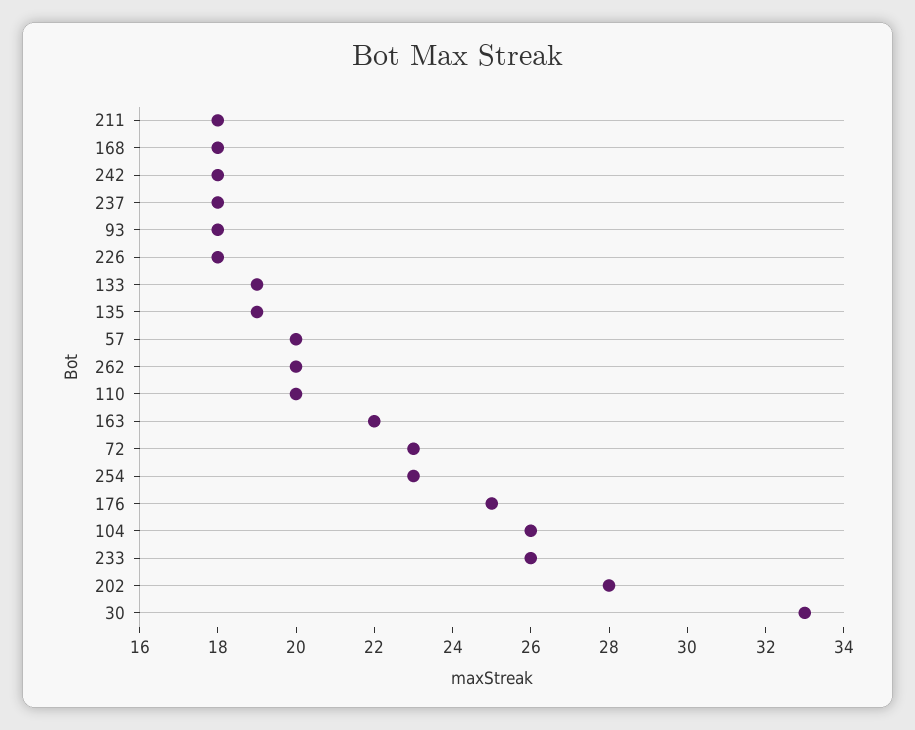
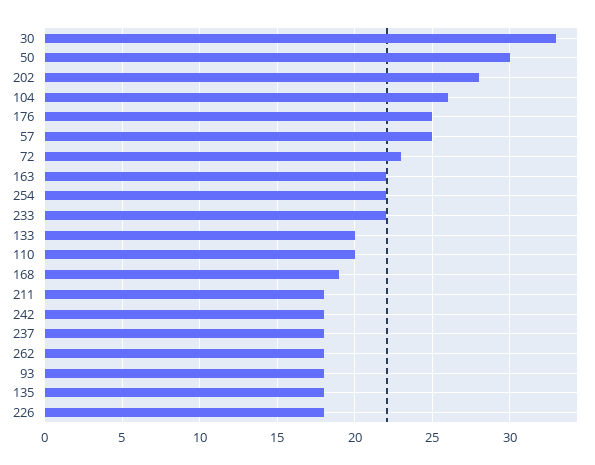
168: 18 -> 19
133: 19 -> 20
135: 19 -> 18
57: 20 -> 25
262: 20 -> 18
254: 23 -> 22
233: 26 -> 22
50: none -> 30

